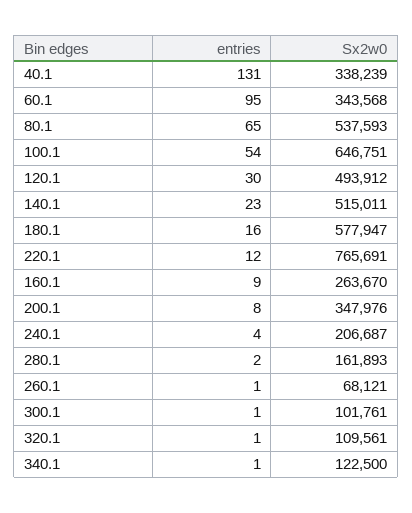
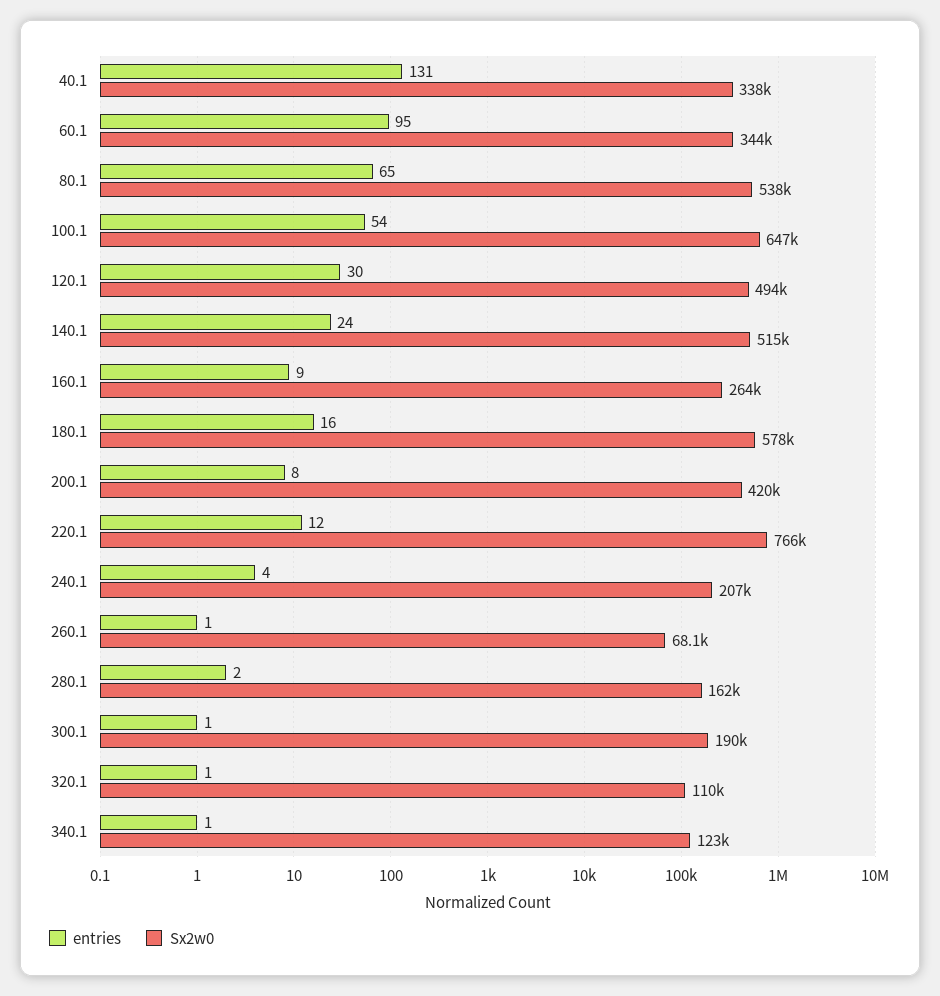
entries, 140.1: 23 -> 24
Sx2w0, 200.1: 347976 -> 420000
Sx2w0, 300.1: 101761 -> 190000

